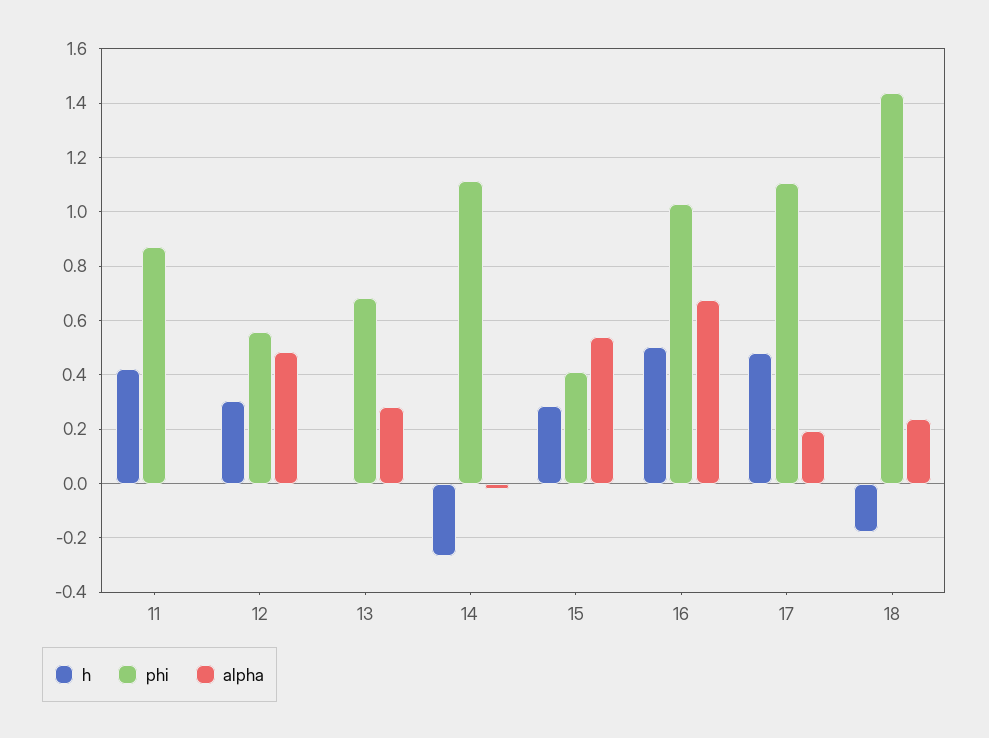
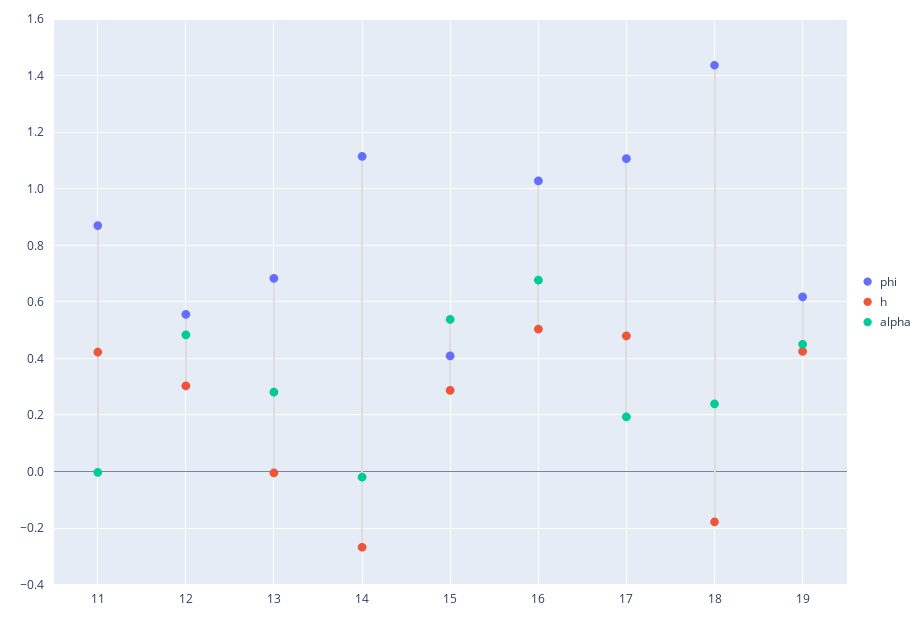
phi, 19: none -> 0.625
h, 19: none -> 0.425
alpha, 19: none -> 0.45

